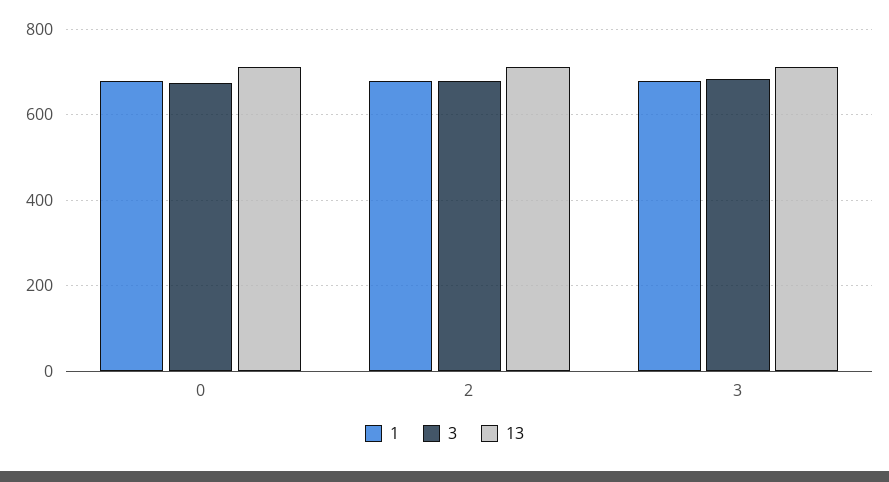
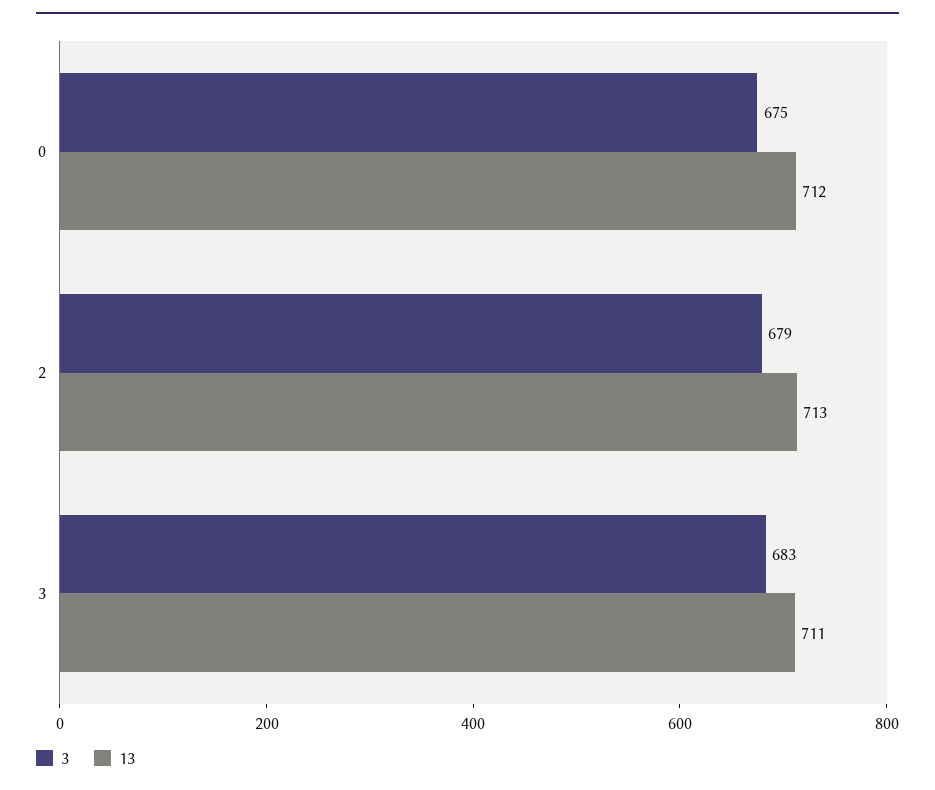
1, 0: 680 -> none
1, 2: 680 -> none
1, 3: 680 -> none

